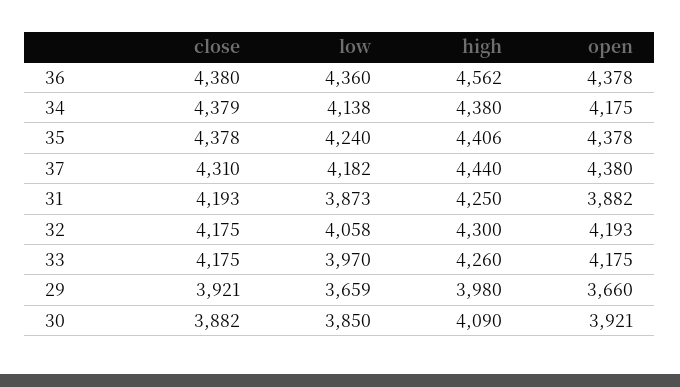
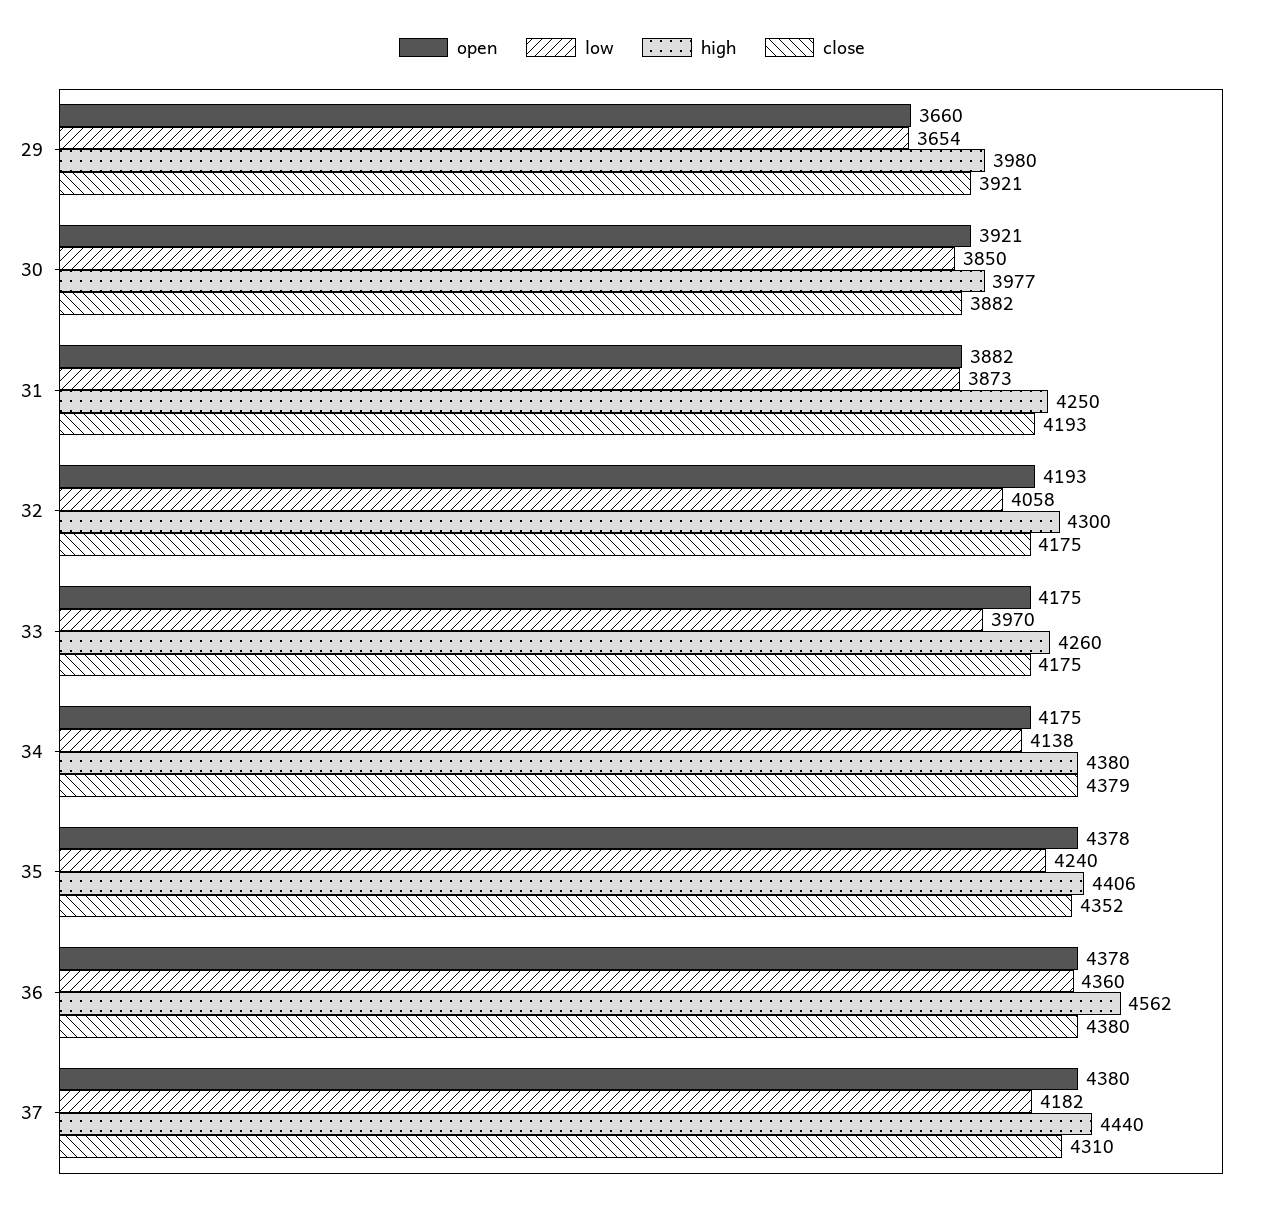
close, 35: 4378 -> 4352
low, 29: 3659 -> 3654
high, 30: 4090 -> 3977

